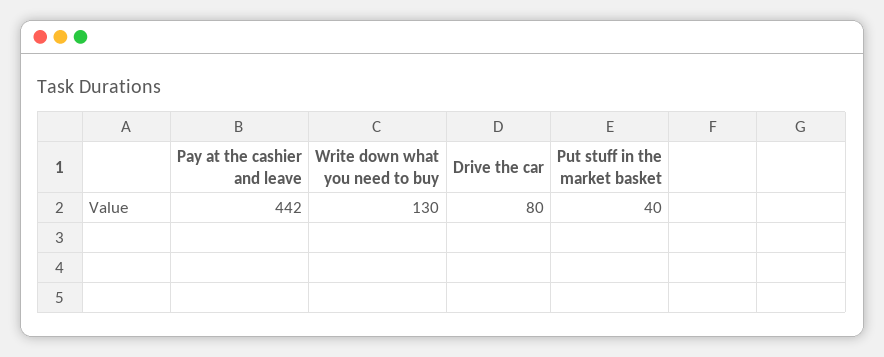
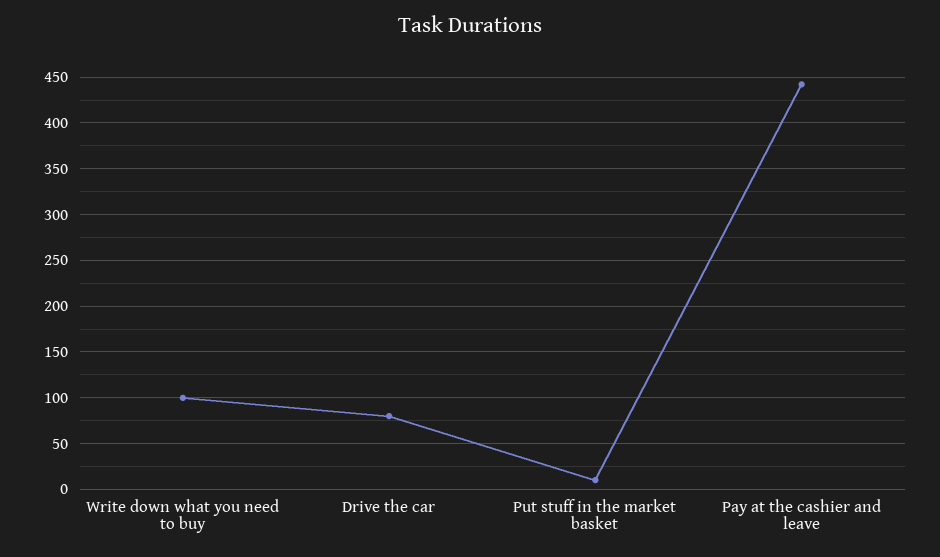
Write down what you need to buy: 130 -> 100
Put stuff in the market basket: 40 -> 10

